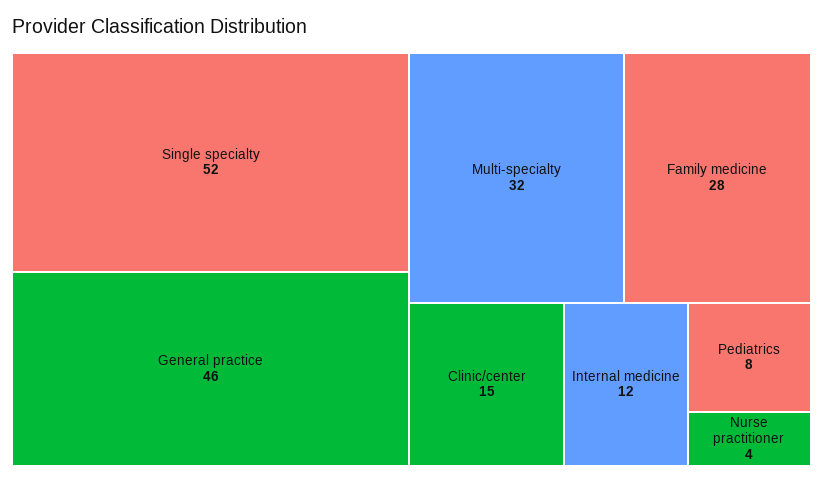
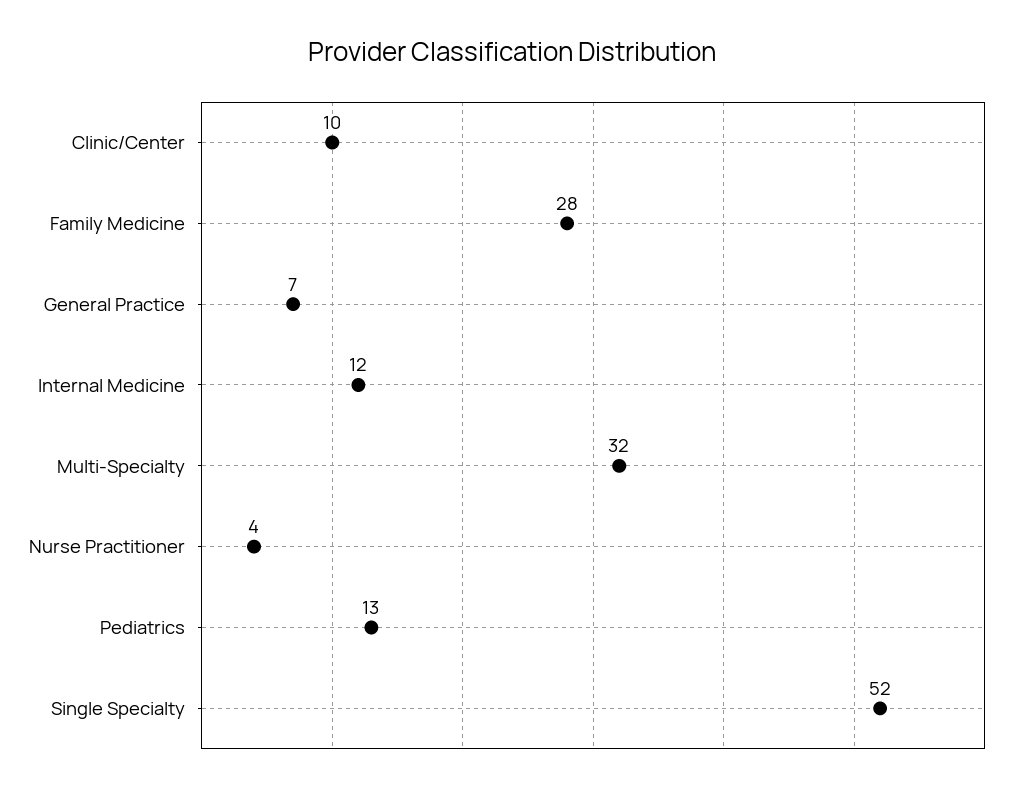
General practice: 46 -> 7
Clinic/center: 15 -> 10
Pediatrics: 8 -> 13

